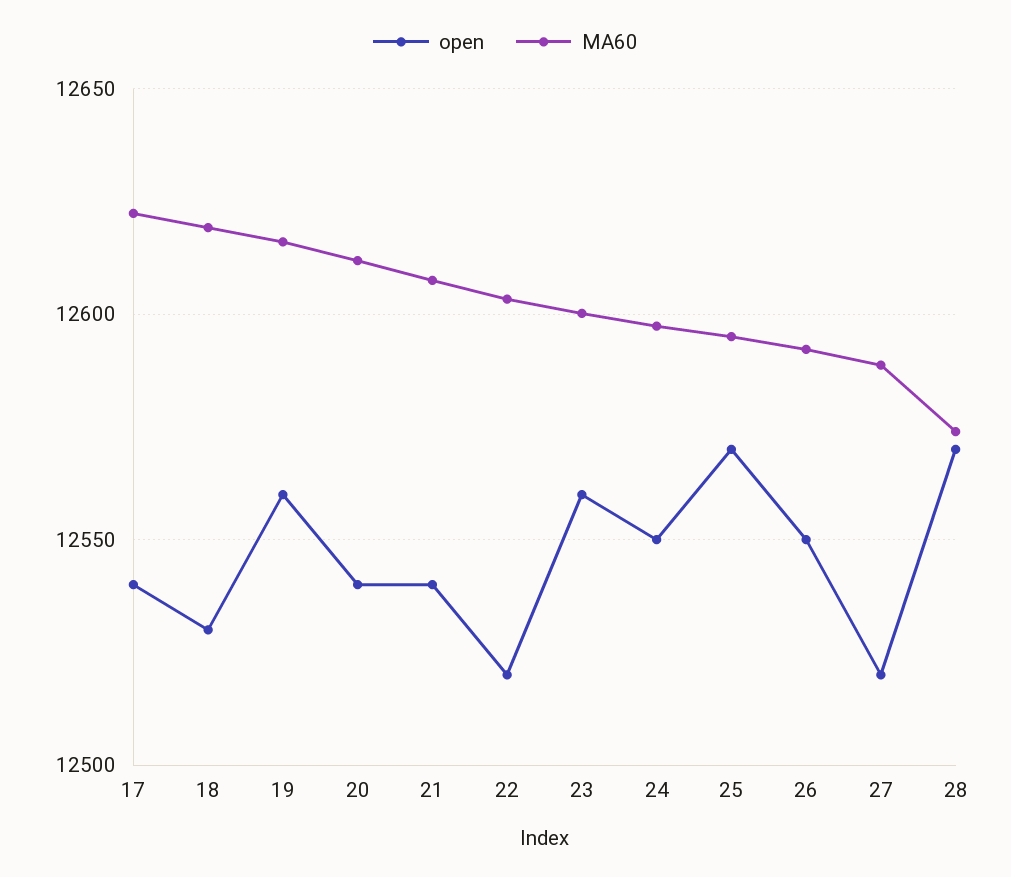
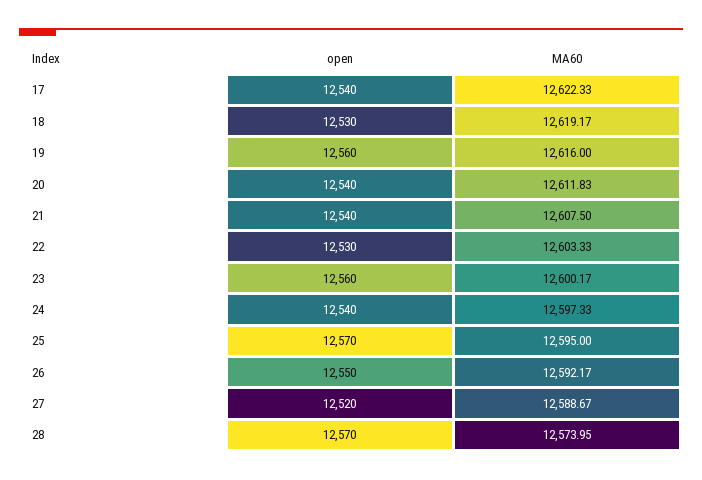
open, 22: 12520 -> 12530
open, 24: 12550 -> 12540

